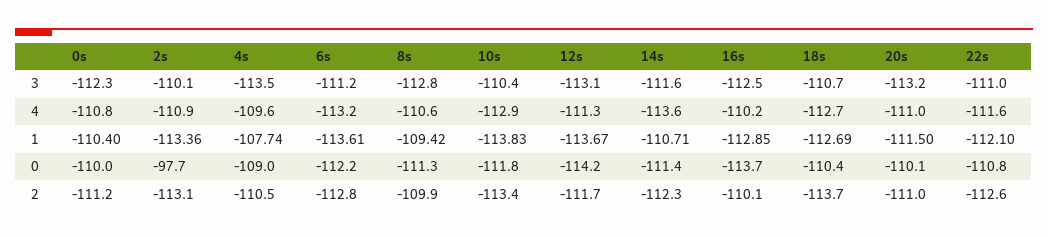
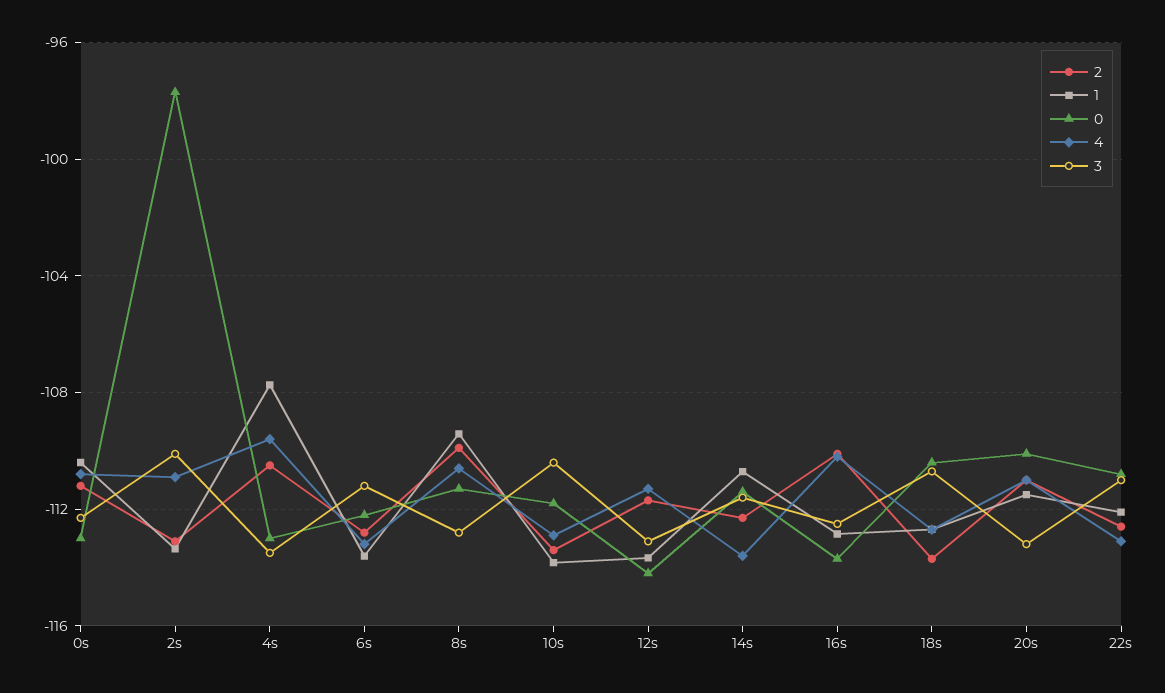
4, 22s: -111.6 -> -113
0, 0s: -110 -> -113
0, 4s: -109 -> -113

